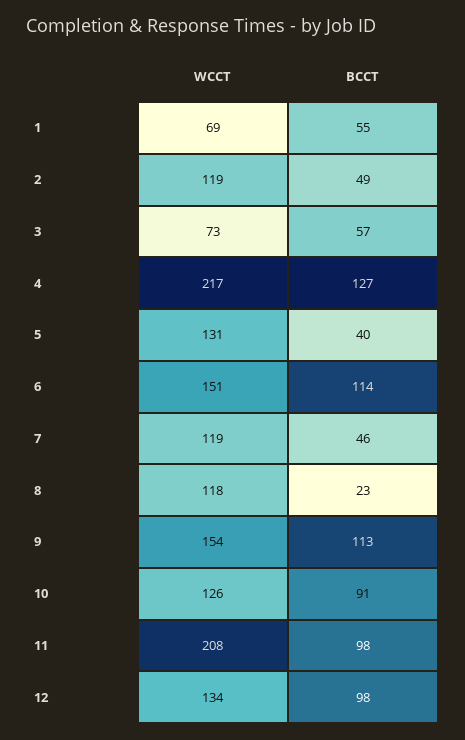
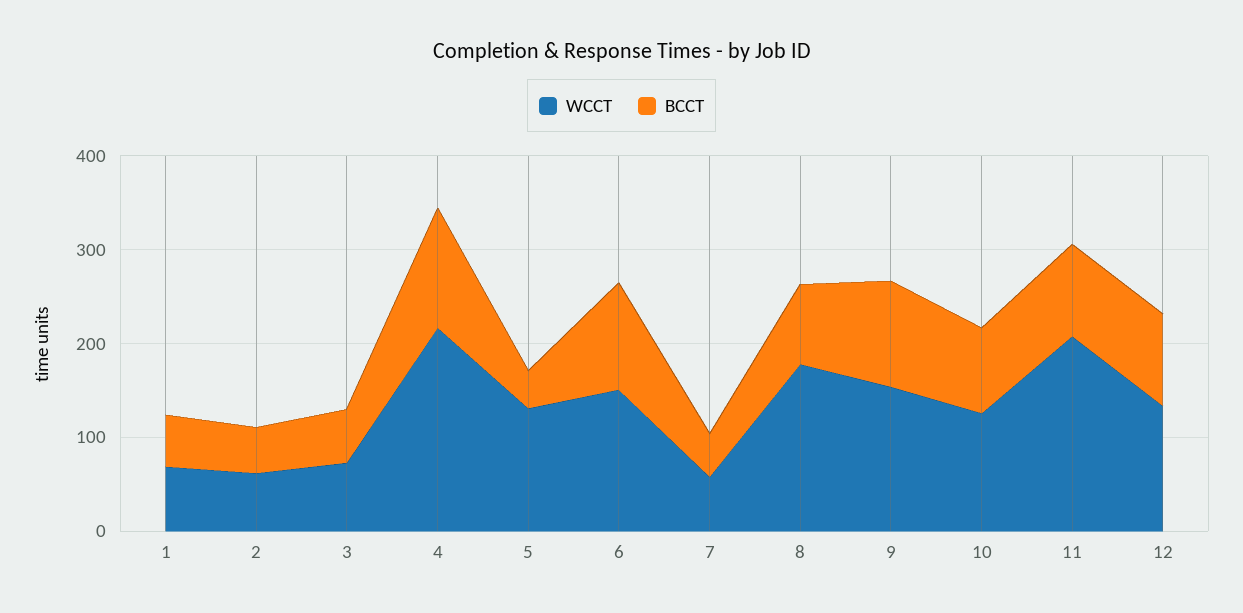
WCCT, 2: 119 -> 60
WCCT, 7: 119 -> 60
WCCT, 8: 118 -> 180
BCCT, 8: 23 -> 80

